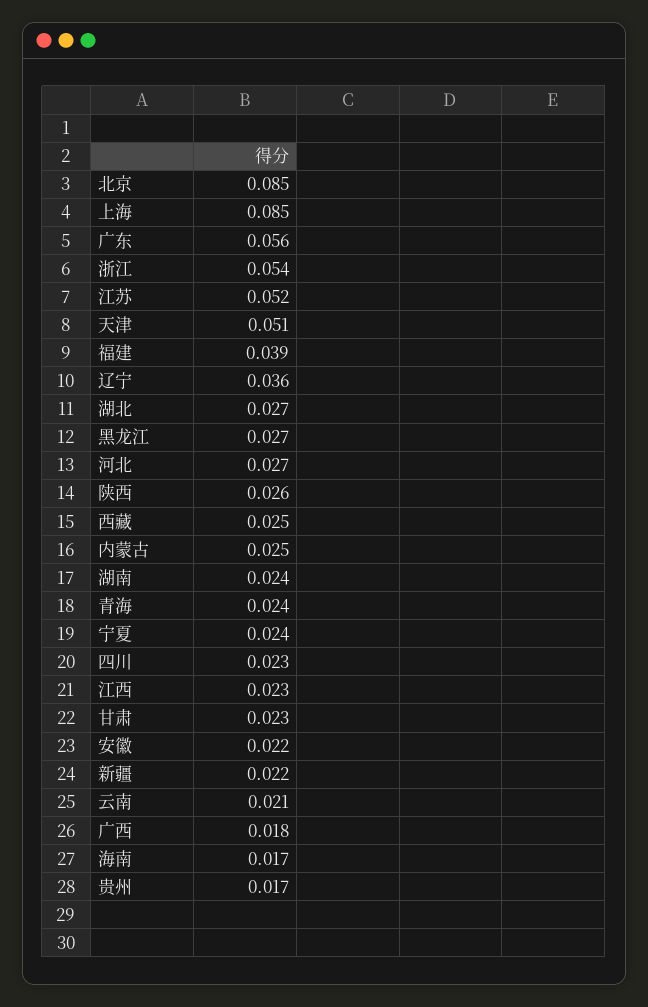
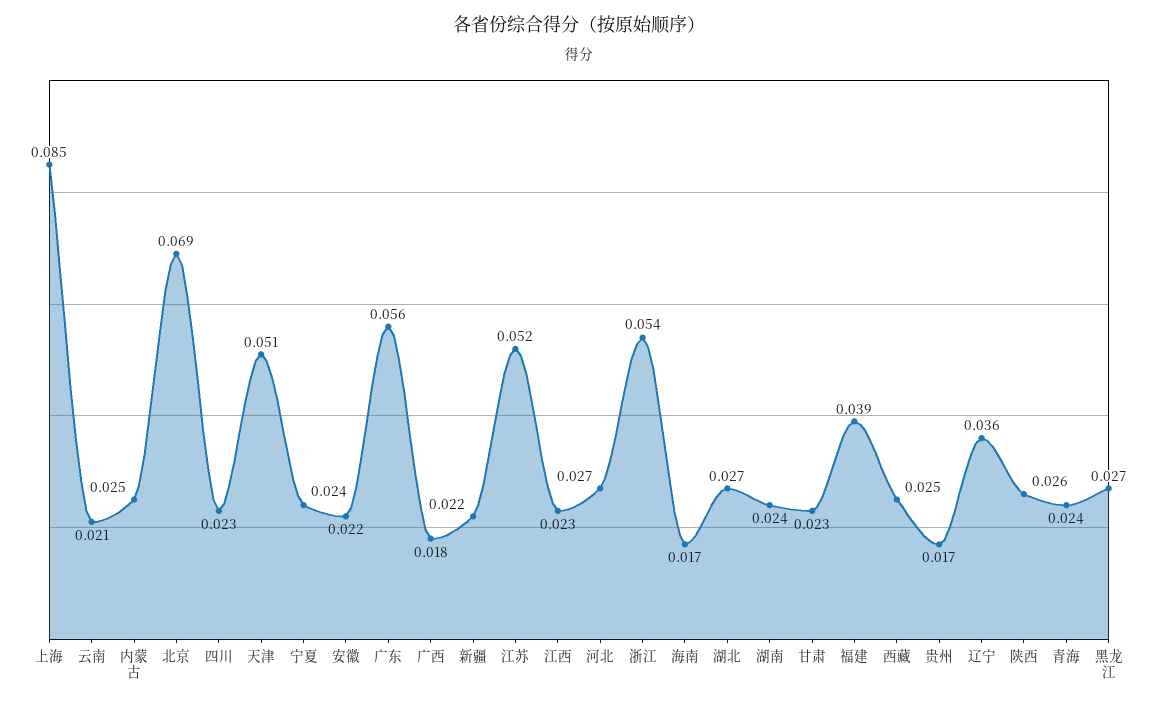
北京: 0.085 -> 0.069

